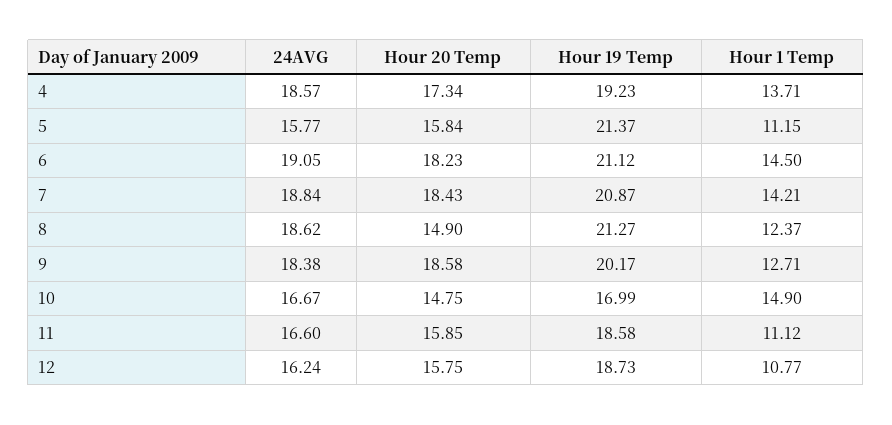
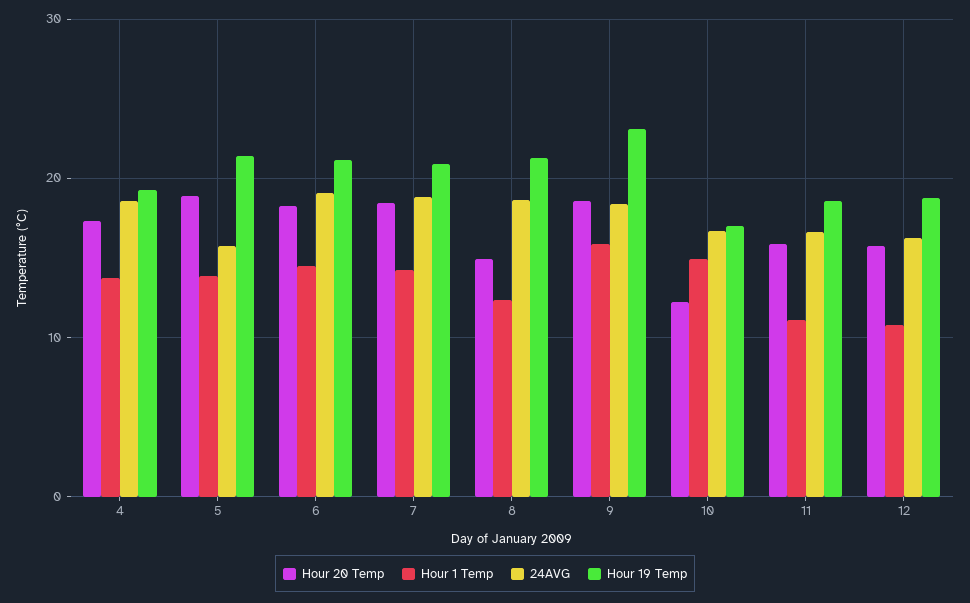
Hour 20 Temp, 5: 15.84 -> 19
Hour 1 Temp, 5: 11.15 -> 14
Hour 19 Temp, 9: 20.17 -> 23
Hour 1 Temp, 9: 12.71 -> 16
Hour 20 Temp, 10: 14.75 -> 12

